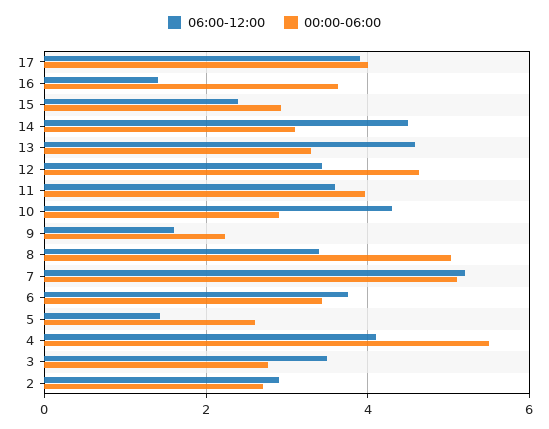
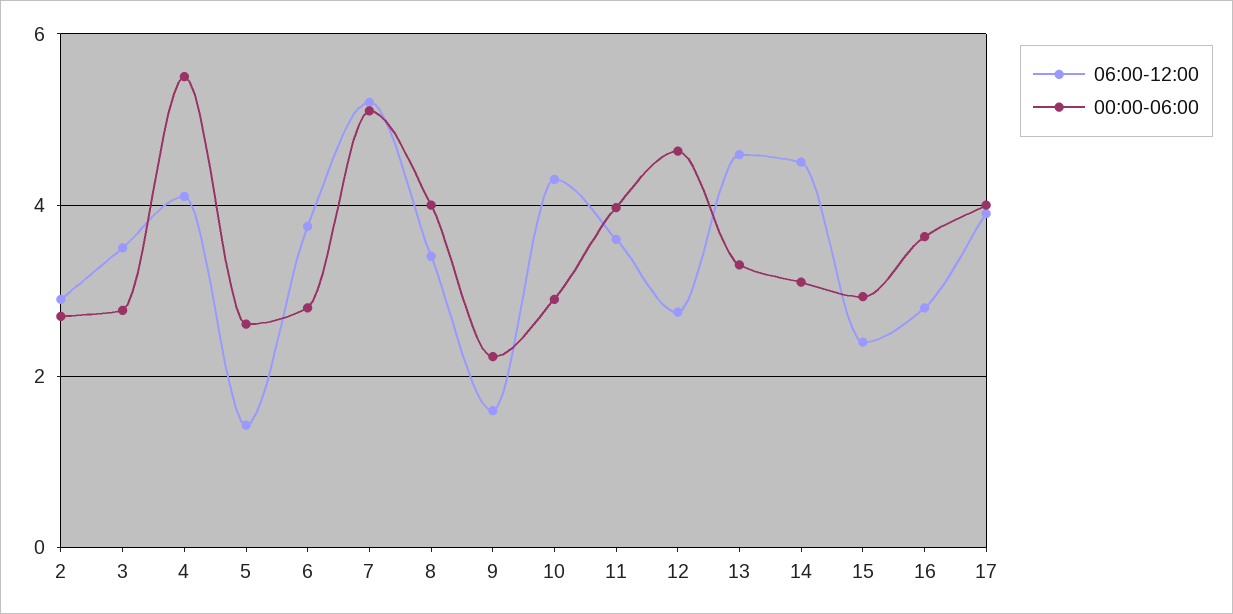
06:00-12:00, 16: 1.4 -> 2.8
06:00-12:00, 12: 3.4 -> 2.8
00:00-06:00, 8: 5 -> 4
00:00-06:00, 6: 3.4 -> 2.8

